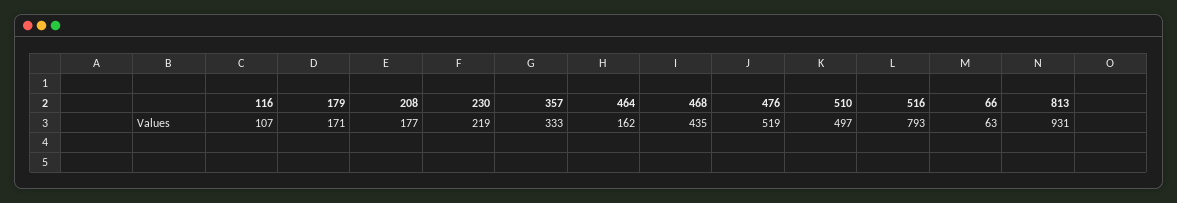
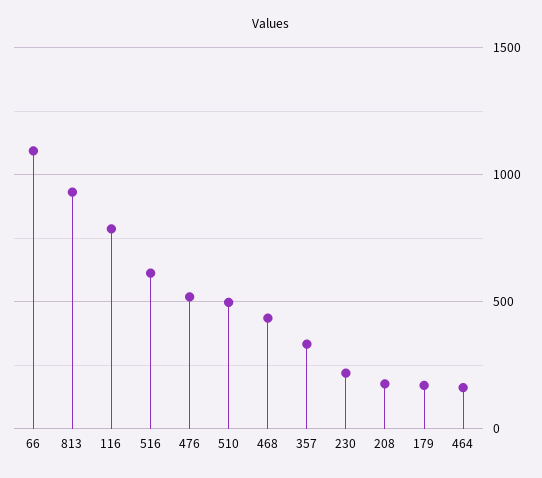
116: 107 -> 800
516: 793 -> 600
66: 63 -> 1100

